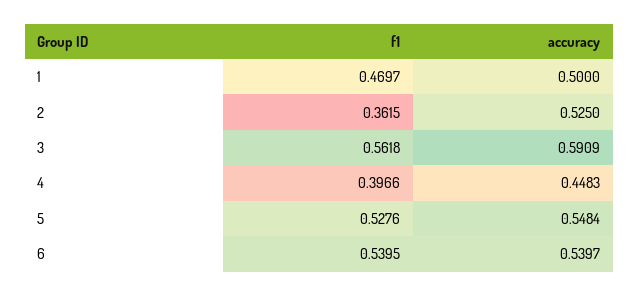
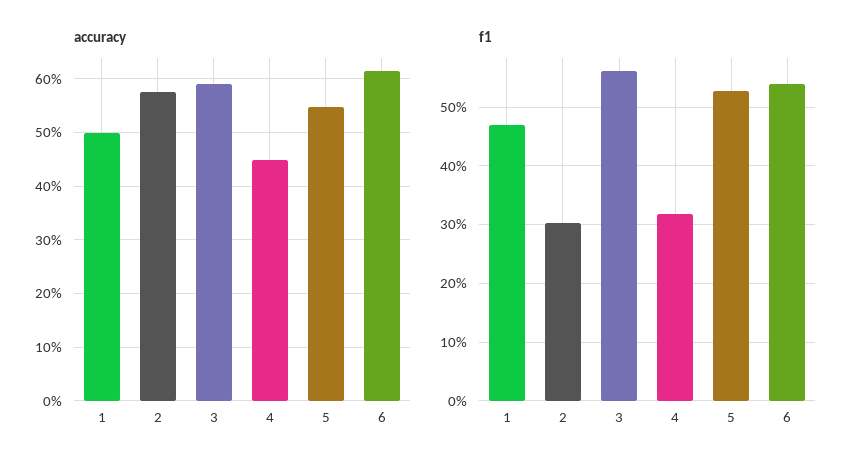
f1, 2: 0.3615 -> 0.3
accuracy, 2: 0.525 -> 0.58
f1, 4: 0.3966 -> 0.32
accuracy, 6: 0.5397 -> 0.62

